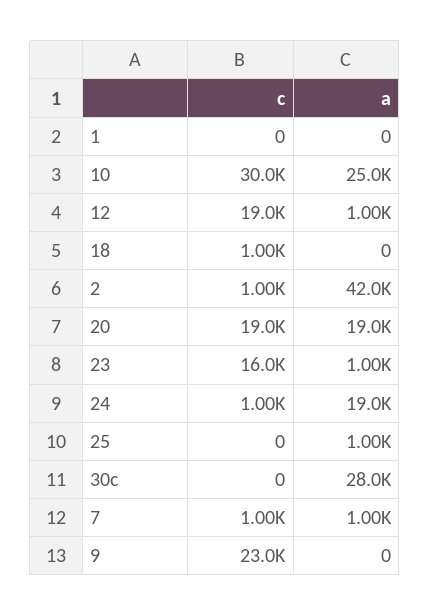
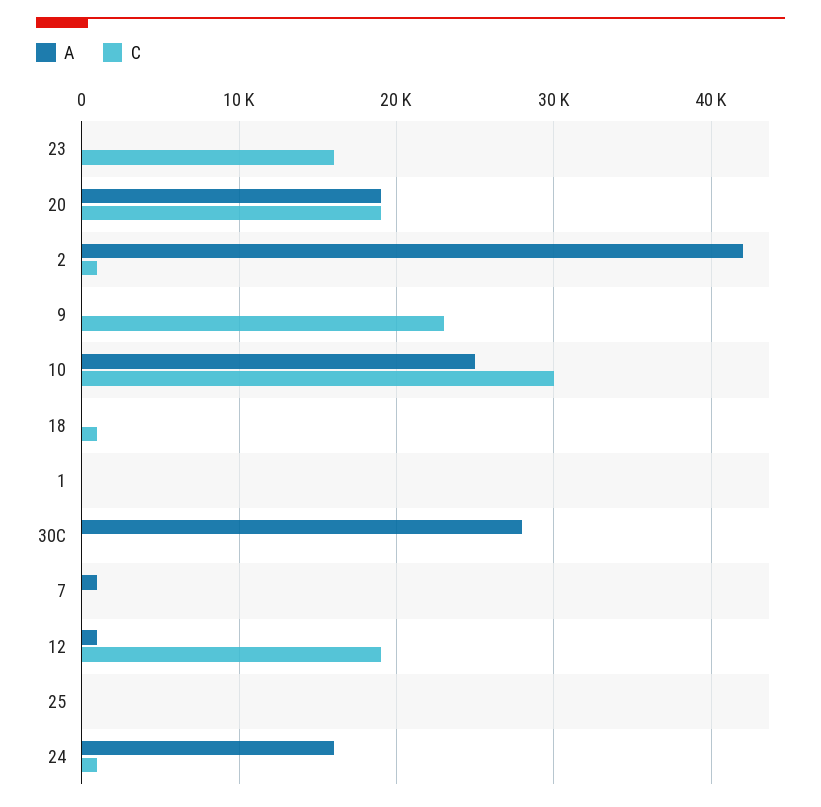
a, 23: 1000 -> 0
a, 24: 19000 -> 16000
a, 25: 1000 -> 0
c, 7: 1000 -> 0

